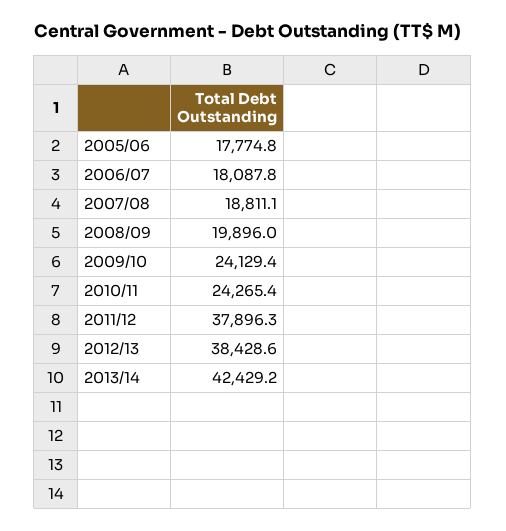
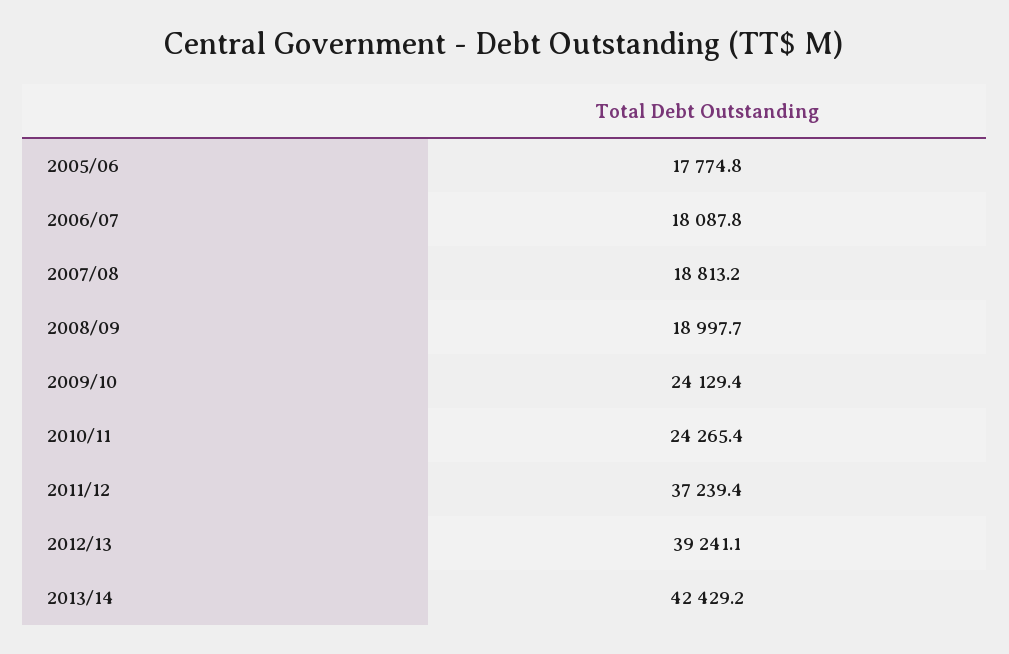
2007/08: 18811.1 -> 18813.2
2008/09: 19896 -> 18997.7
2011/12: 37896.3 -> 37239.4
2012/13: 38428.6 -> 39241.1

